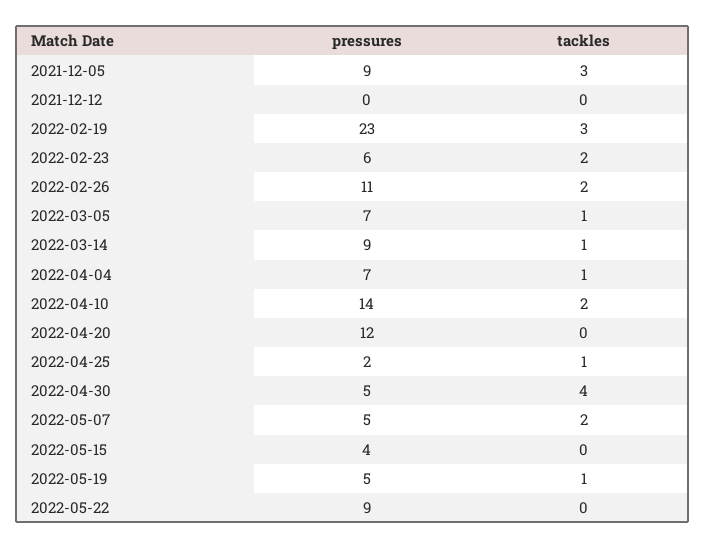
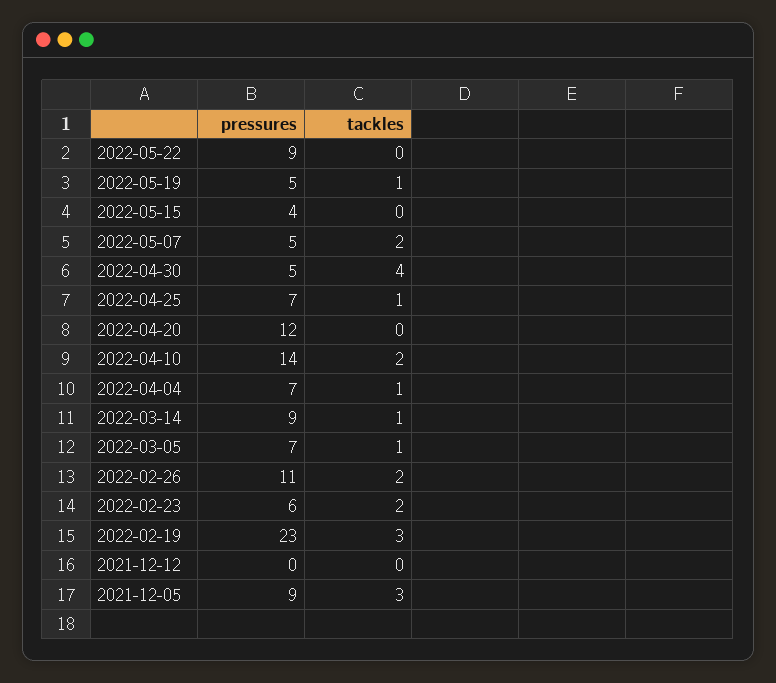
pressures, 2022-04-25: 2 -> 7

